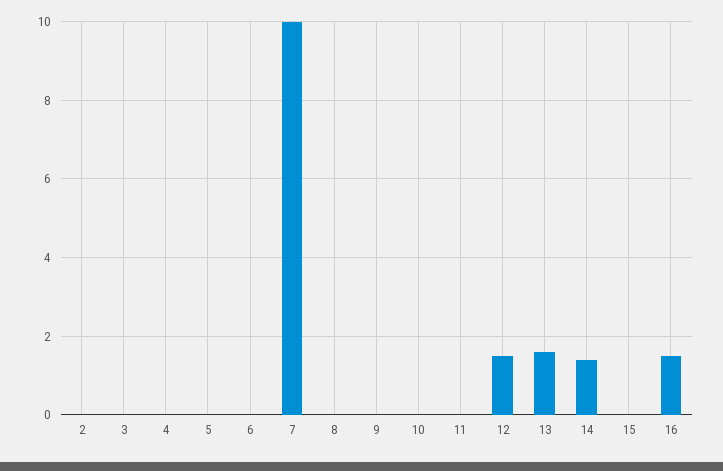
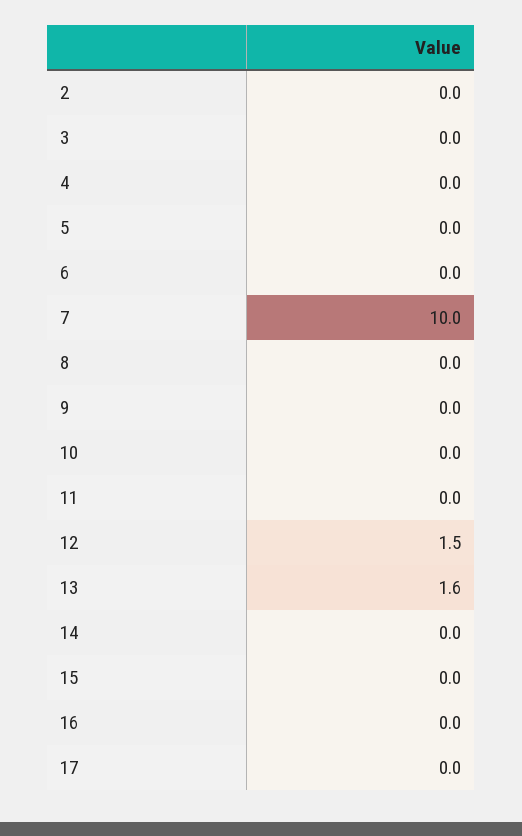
14: 1.5 -> 0
16: 1.5 -> 0
17: none -> 0

